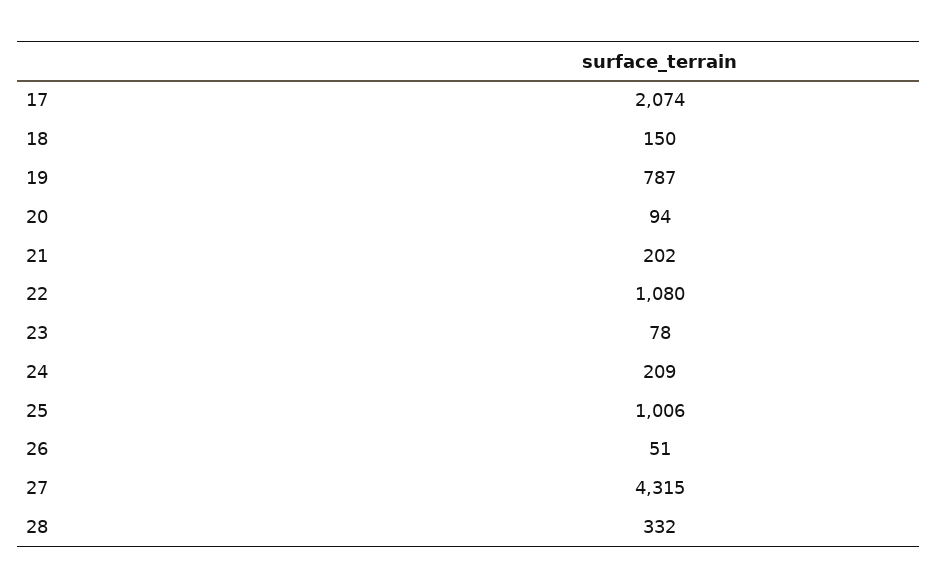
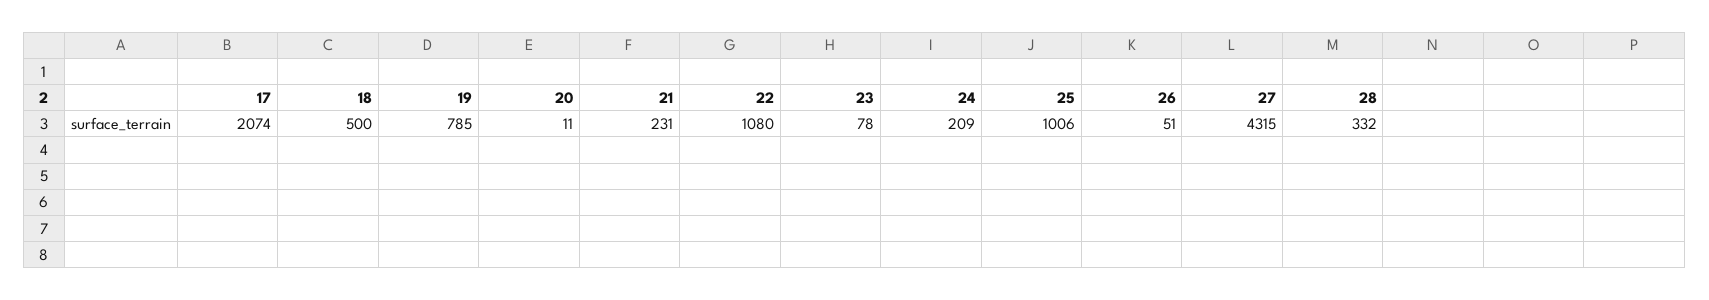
18: 150 -> 500
19: 787 -> 785
20: 94 -> 11
21: 202 -> 231

